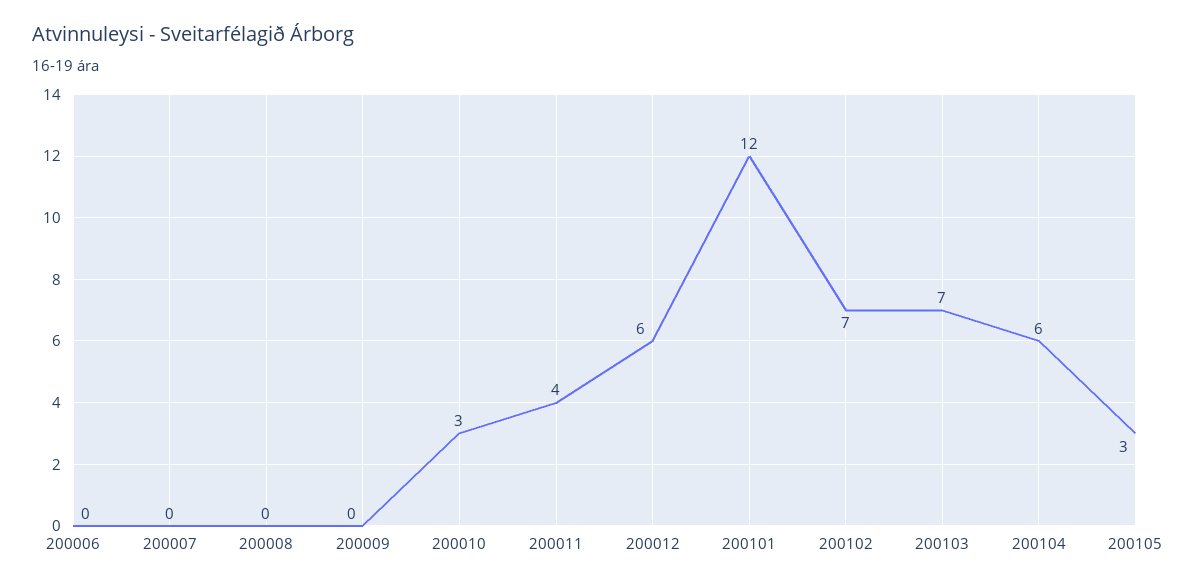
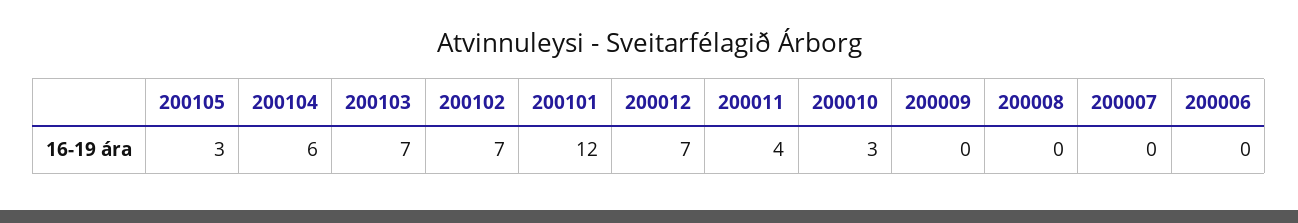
200012: 6 -> 7

